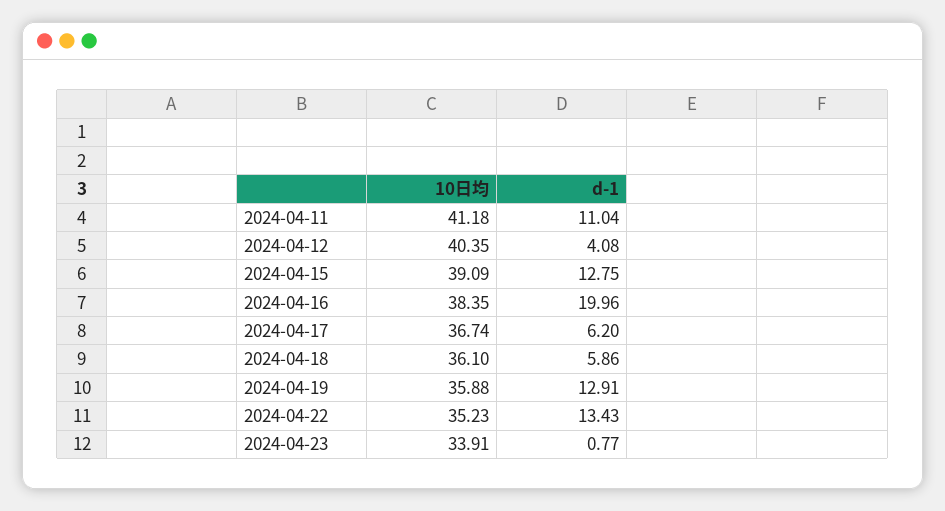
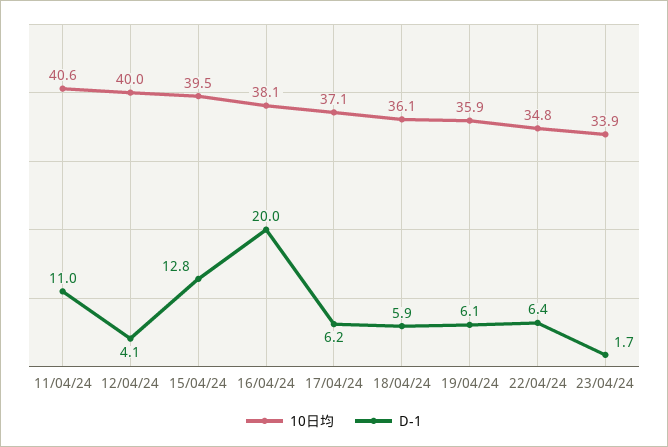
10日均, 2024-04-11: 41.18 -> 40.6
10日均, 2024-04-12: 40.35 -> 40
10日均, 2024-04-15: 39.09 -> 39.5
10日均, 2024-04-16: 38.35 -> 38.1
10日均, 2024-04-17: 36.74 -> 37.1
d-1, 2024-04-19: 12.91 -> 6.1
10日均, 2024-04-22: 35.23 -> 34.8
d-1, 2024-04-22: 13.43 -> 6.4
d-1, 2024-04-23: 0.77 -> 1.7

